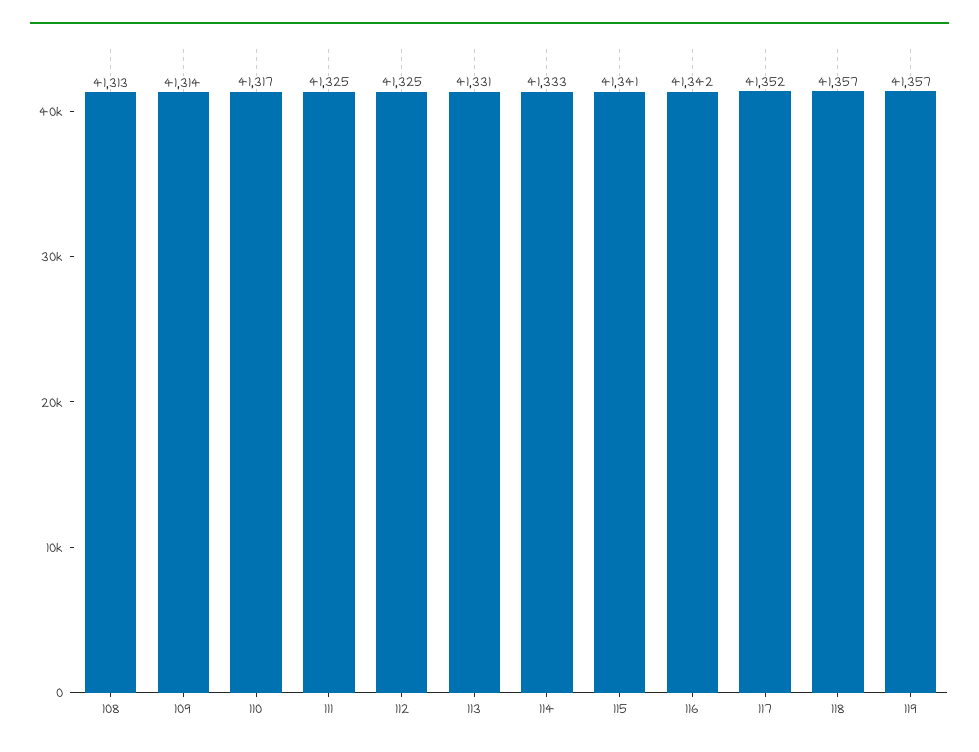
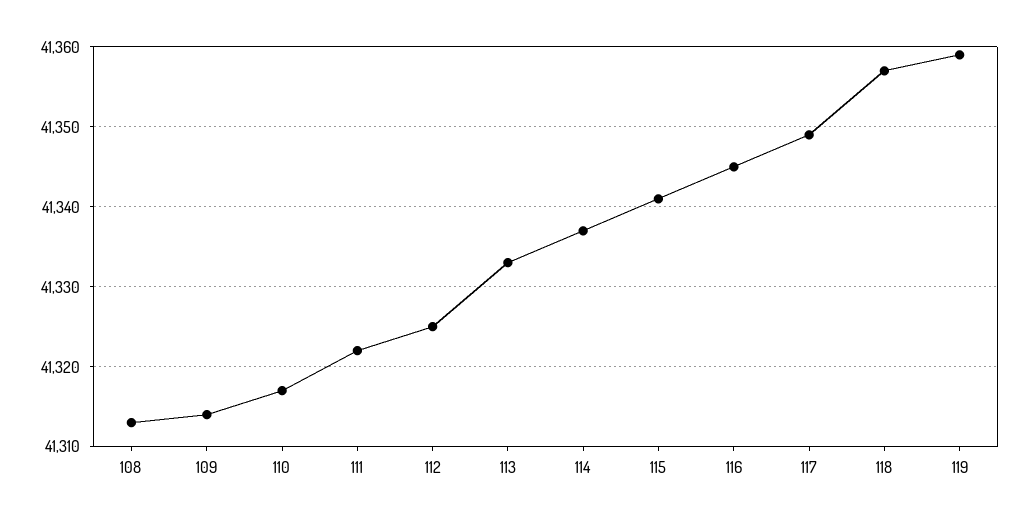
111: 41325 -> 41322
113: 41331 -> 41333
114: 41333 -> 41337
116: 41342 -> 41345
117: 41352 -> 41349
119: 41357 -> 41359

